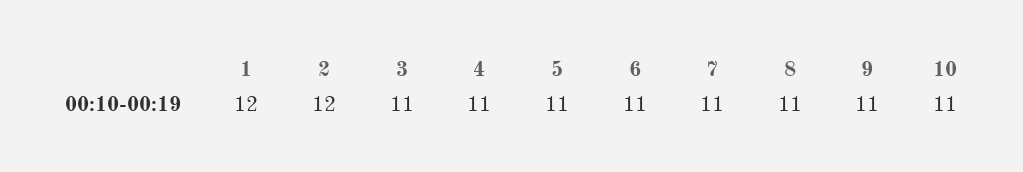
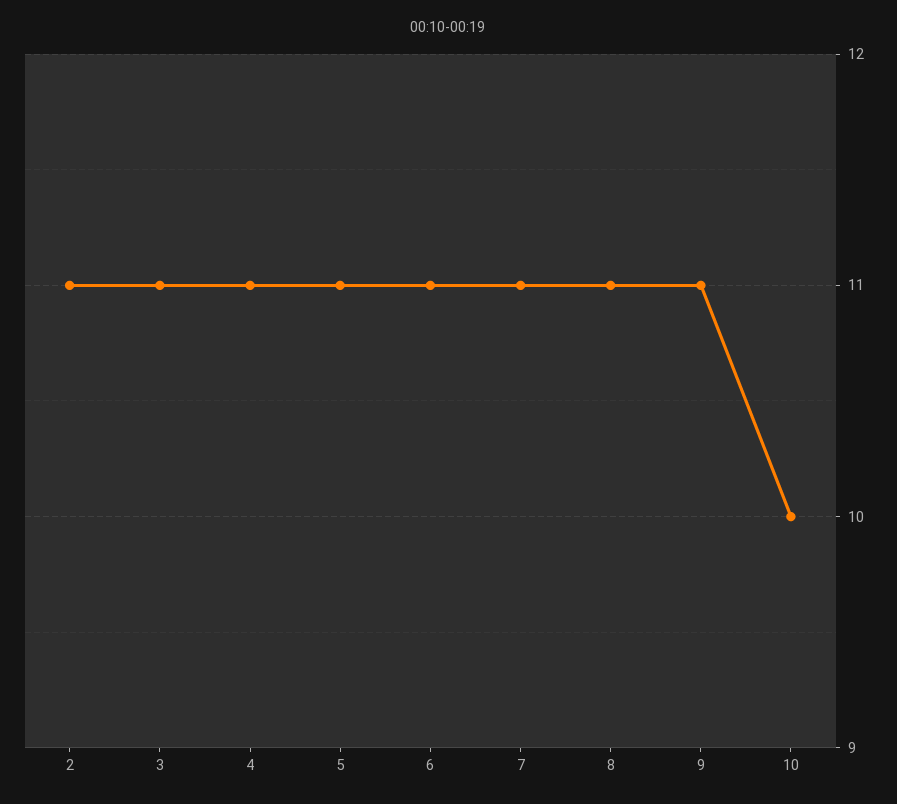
1: 12 -> none
2: 12 -> 11
10: 11 -> 10

